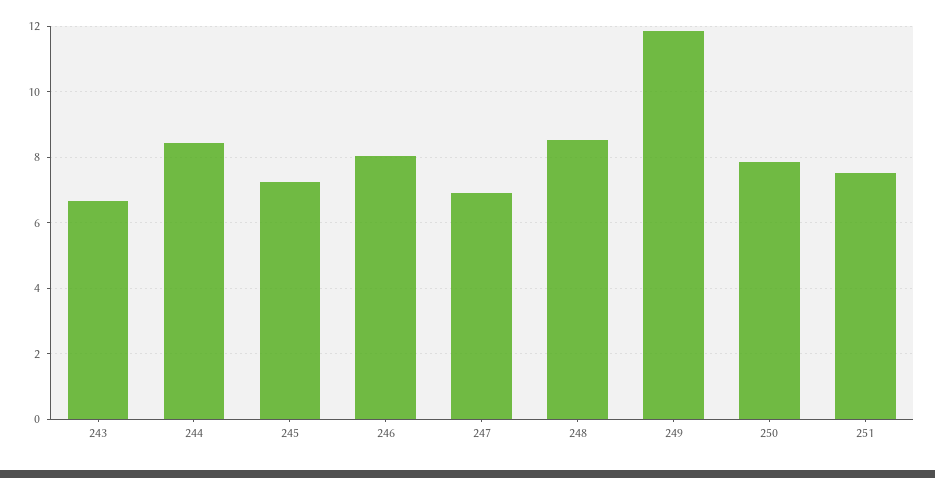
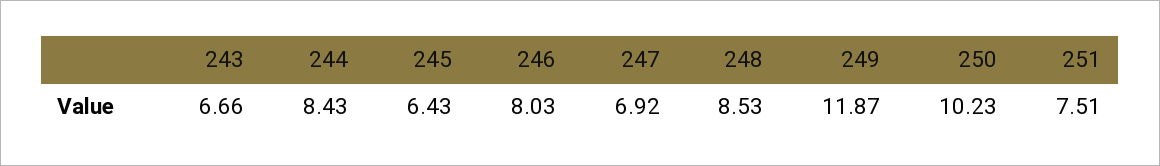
245: 7.2 -> 6.43
250: 7.8 -> 10.23

